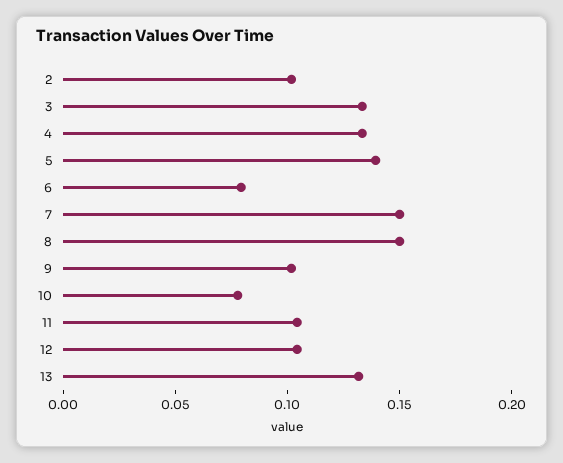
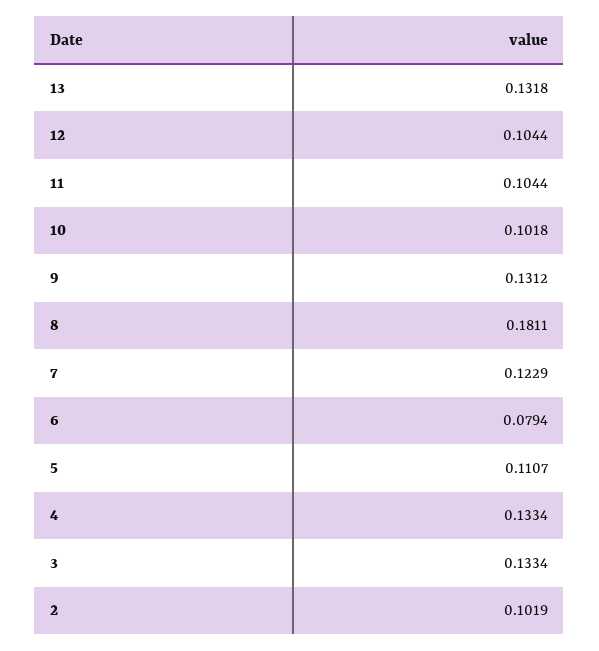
5: 0.14 -> 0.1107
7: 0.15 -> 0.1229
8: 0.15 -> 0.1811
9: 0.1 -> 0.1312
10: 0.08 -> 0.1018

